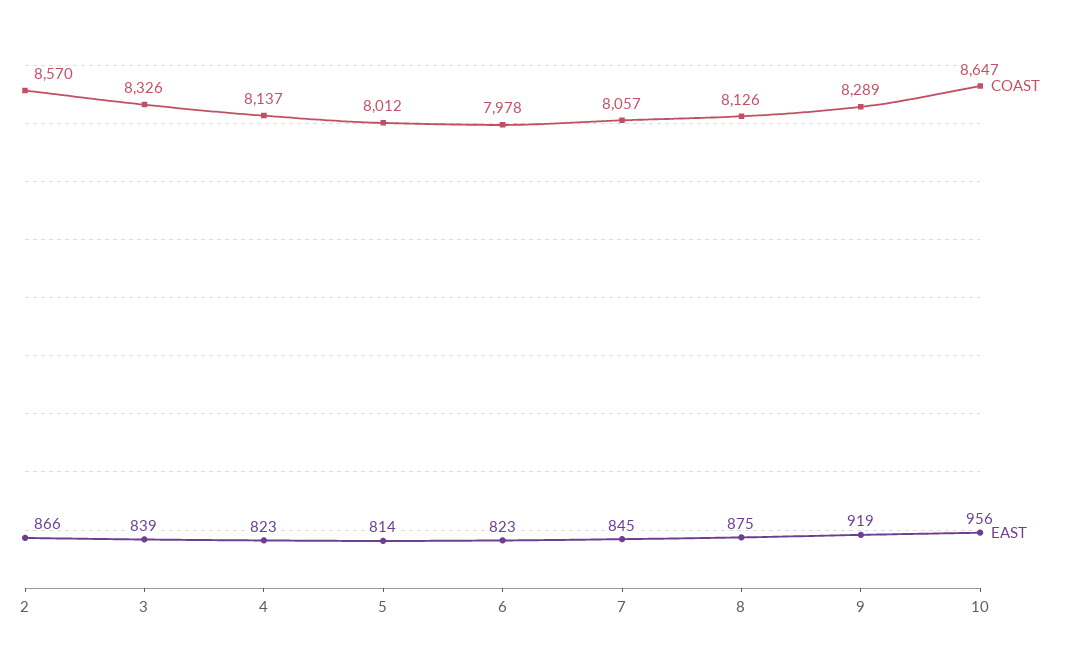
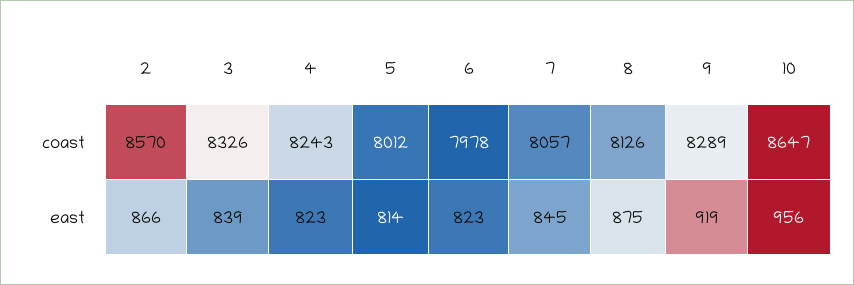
COAST, 4: 8137 -> 8243

